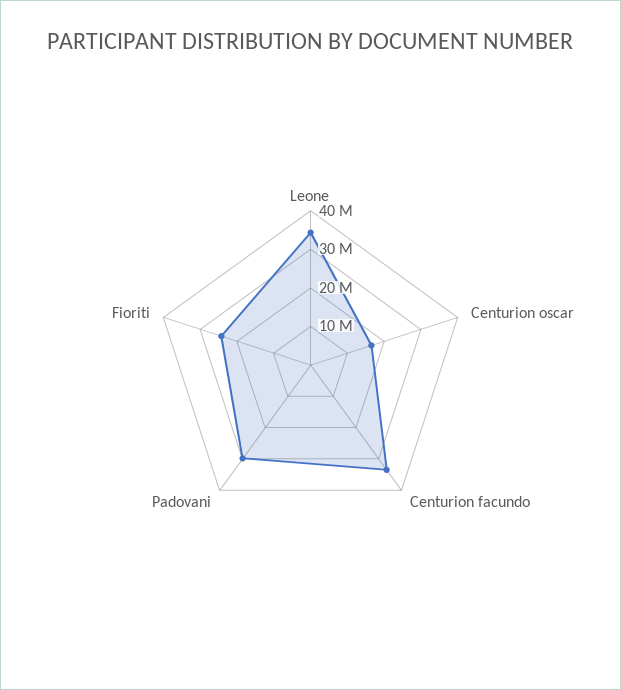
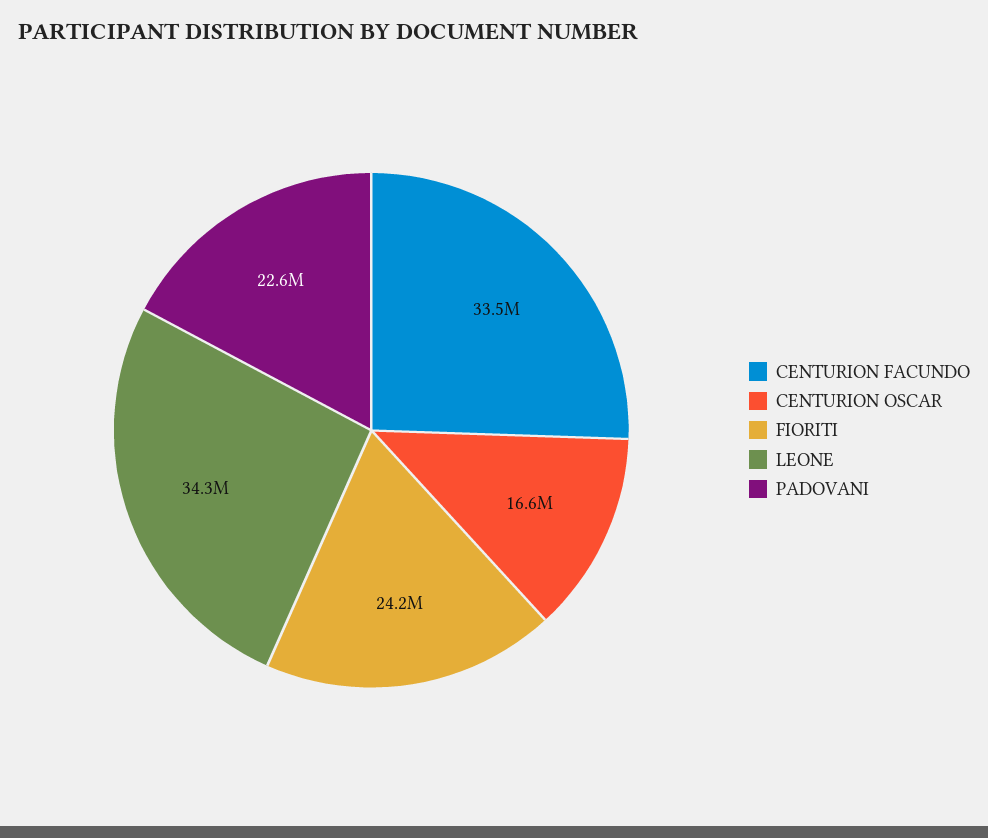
Padovani: 30000000 -> 22600000

